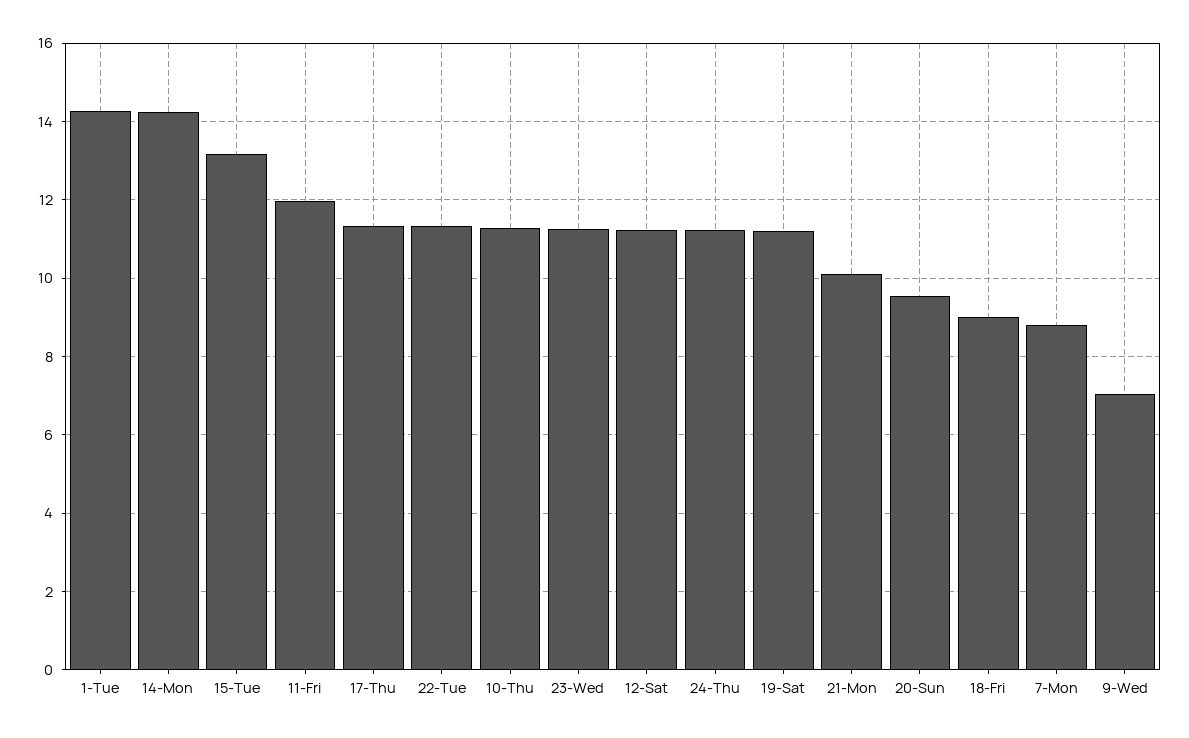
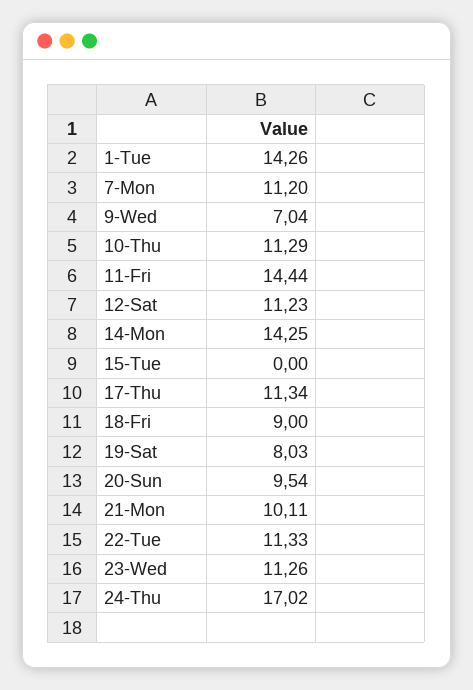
15-Tue: 13.2 -> 0
11-Fri: 12 -> 14.44
24-Thu: 11.2 -> 17.02
19-Sat: 11.2 -> 8.03
7-Mon: 8.8 -> 11.2

